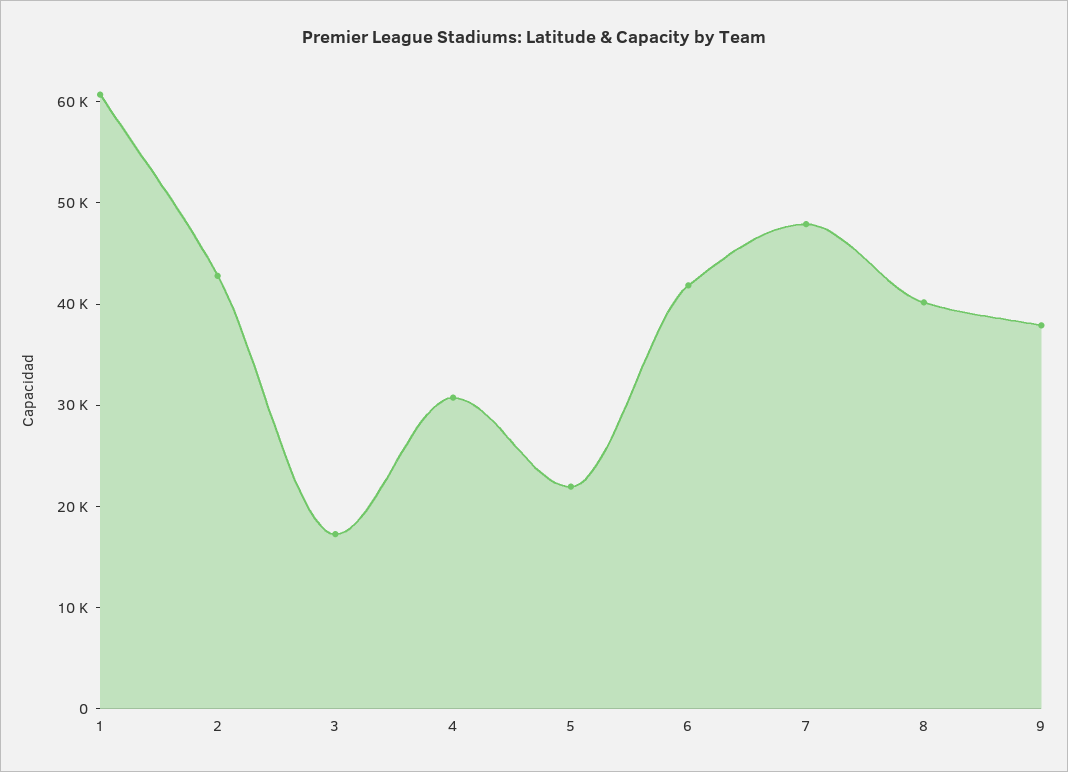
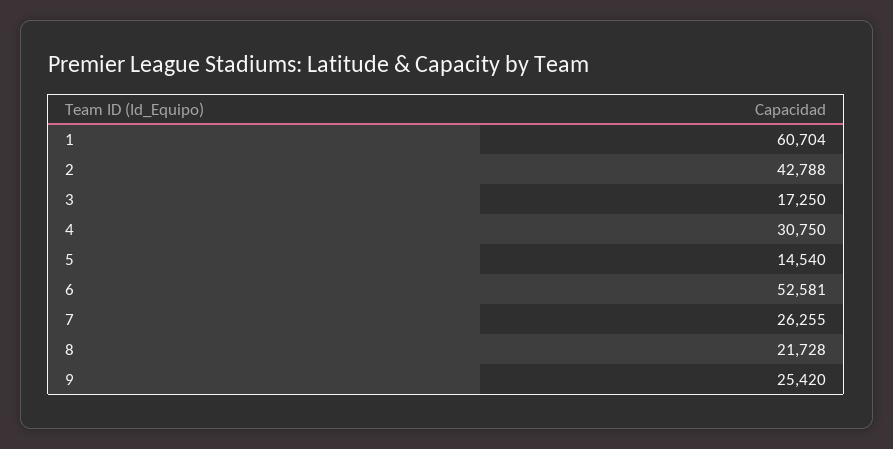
5: 22000 -> 14540
6: 42000 -> 52581
7: 48000 -> 26255
8: 40000 -> 21728
9: 38000 -> 25420

